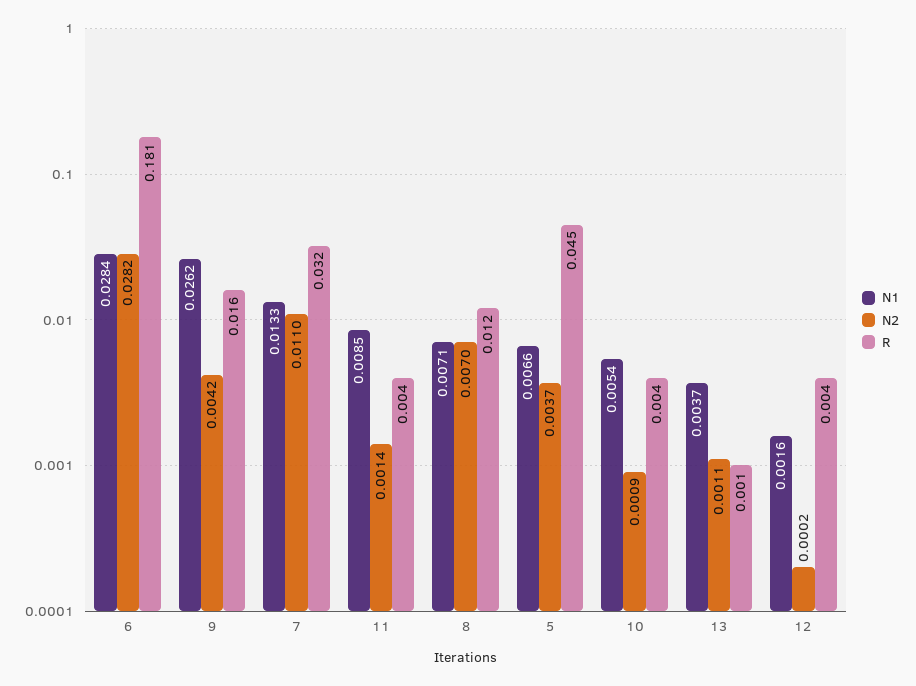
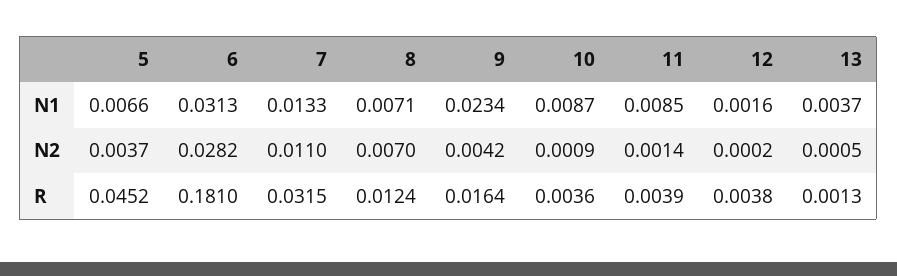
N1, 6: 0.0284 -> 0.0313
N1, 9: 0.0262 -> 0.0234
N1, 10: 0.0054 -> 0.0087
N2, 13: 0.0011 -> 0.0005

